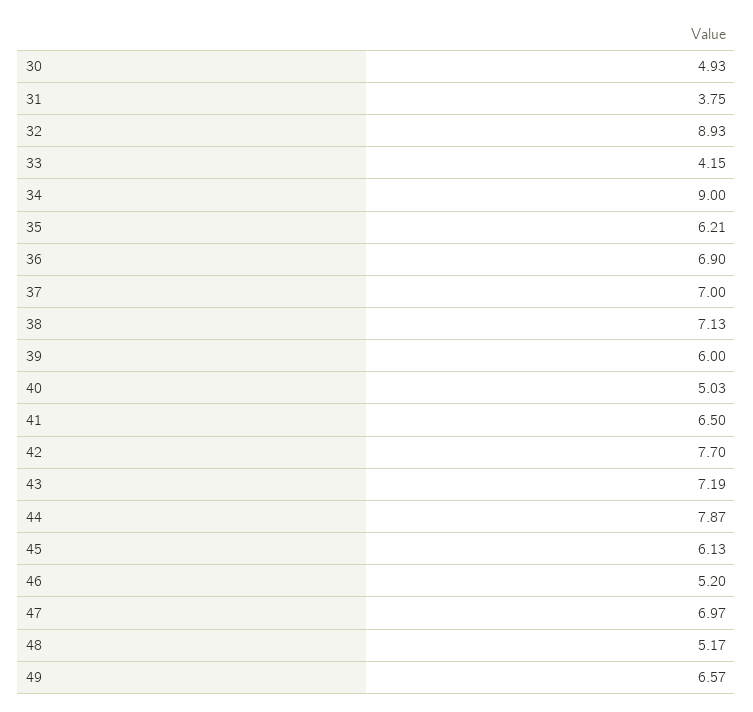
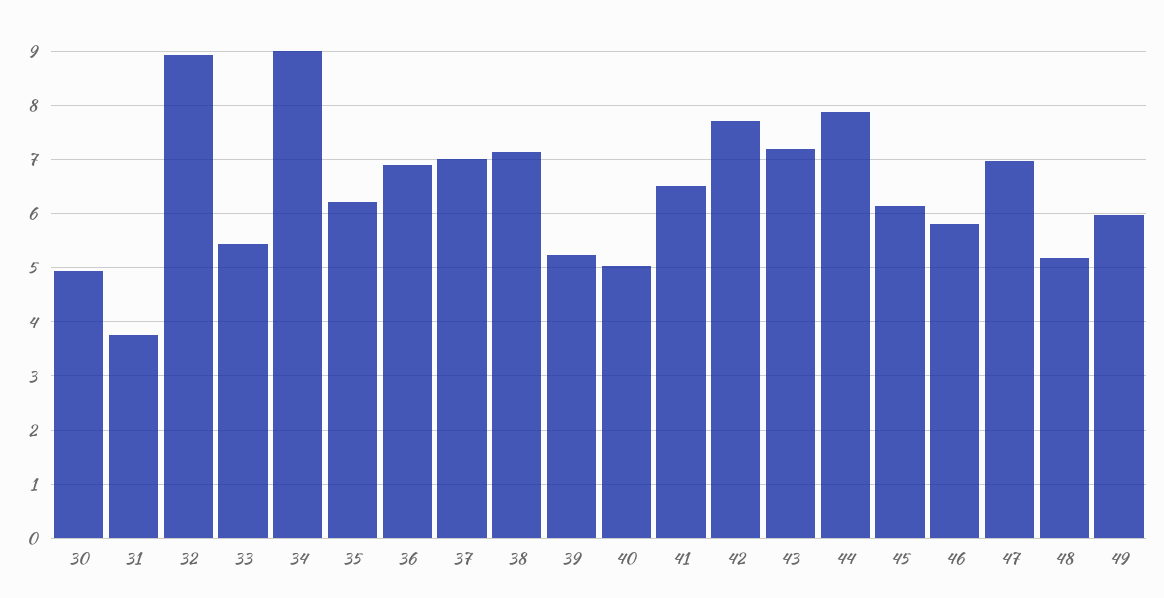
33: 4.15 -> 5.4
39: 6 -> 5.2
46: 5.2 -> 5.8
49: 6.57 -> 6

